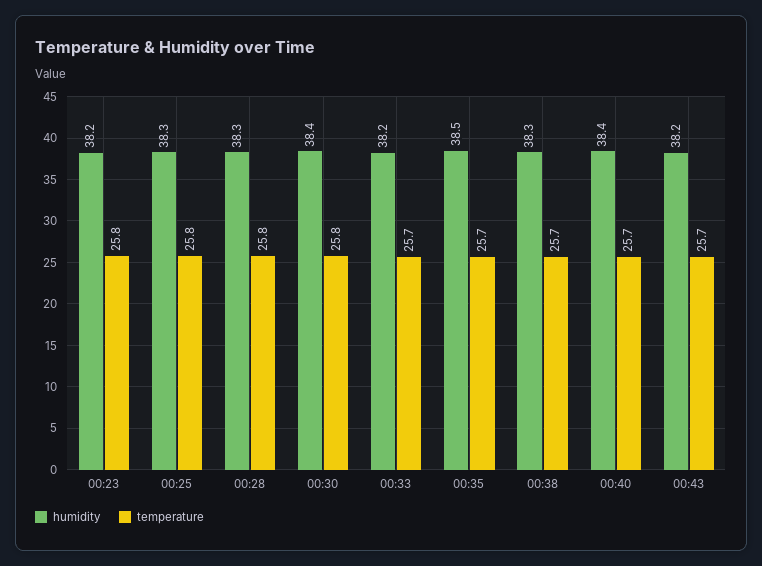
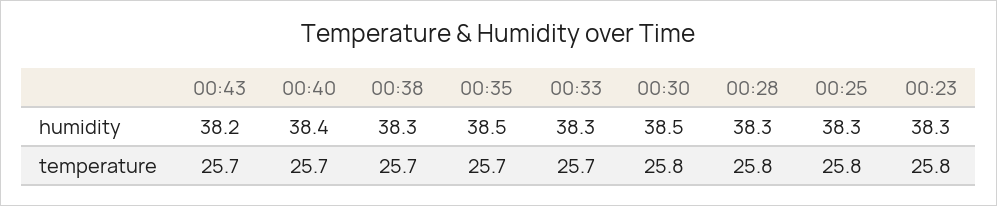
humidity, 00:23: 38.2 -> 38.3
humidity, 00:30: 38.4 -> 38.5
humidity, 00:33: 38.2 -> 38.3

